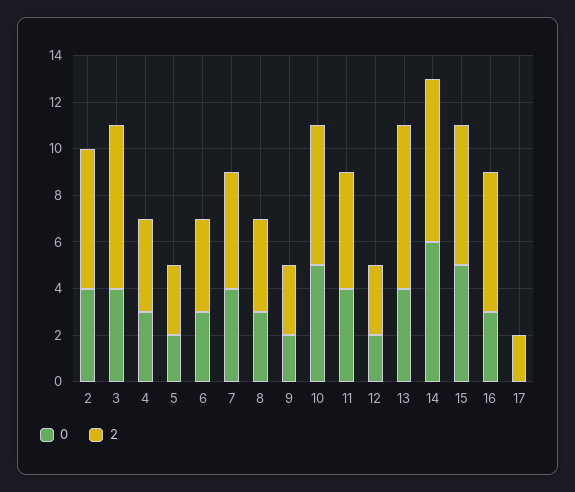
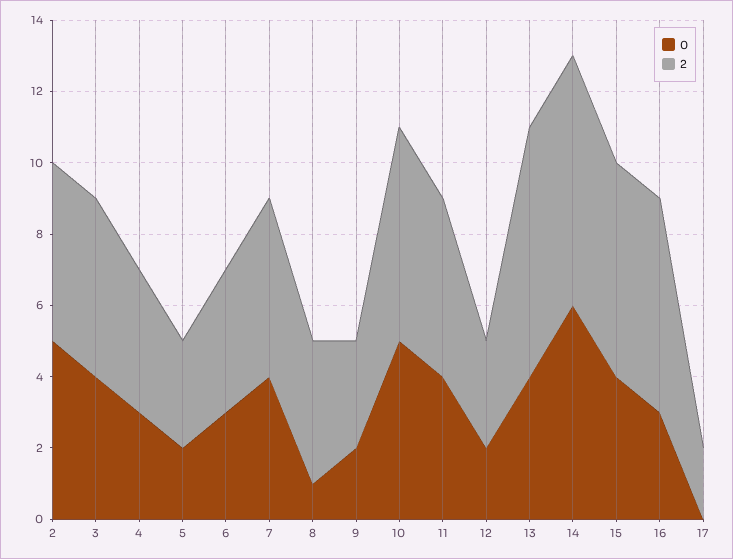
0, 2: 4 -> 5
2, 2: 6 -> 5
2, 3: 7 -> 5
0, 8: 3 -> 1
0, 15: 5 -> 4

